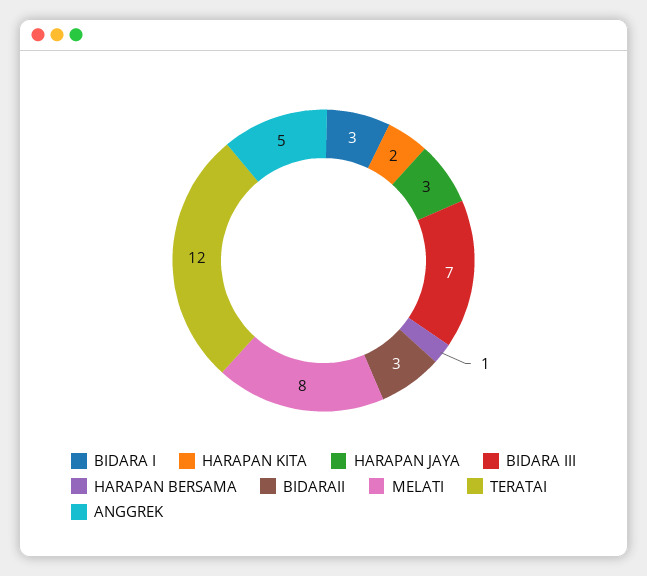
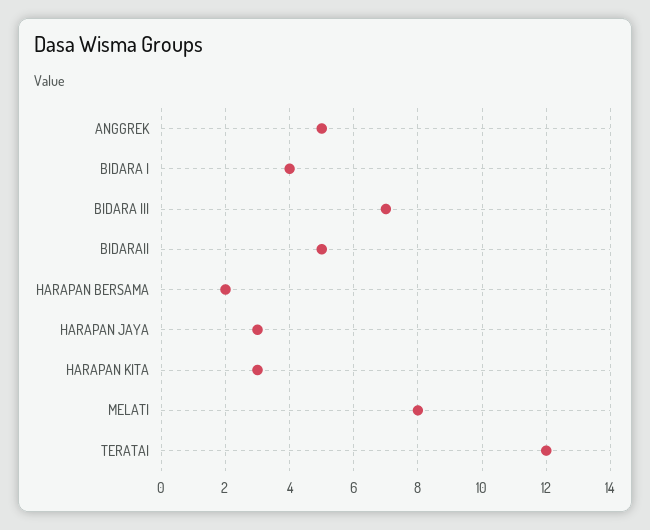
BIDARA I: 3 -> 4
HARAPAN KITA: 2 -> 3
HARAPAN BERSAMA: 1 -> 2
BIDARAII: 3 -> 5

